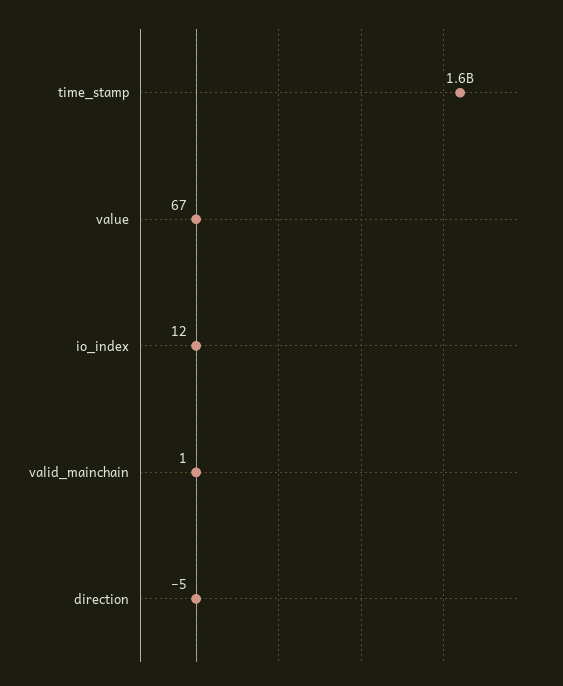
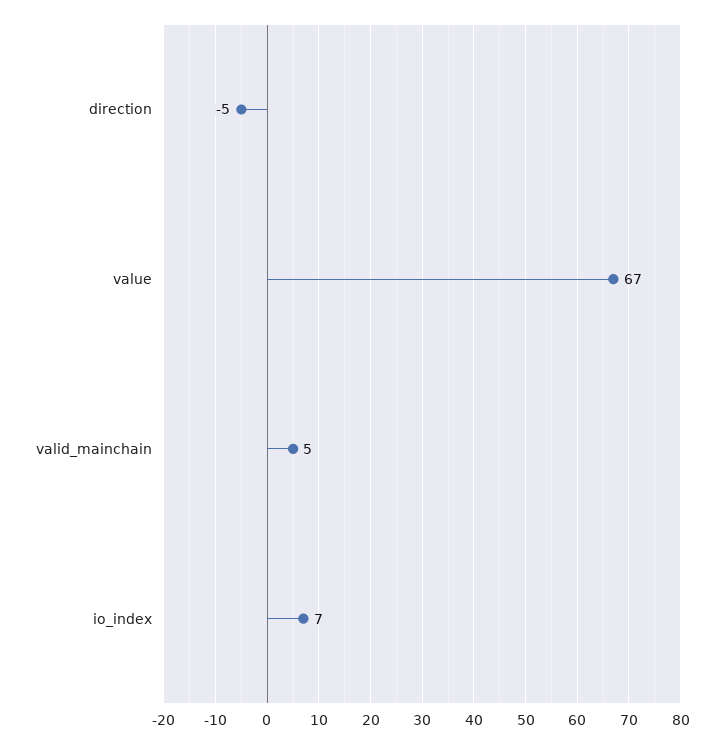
time_stamp: 1600000000 -> none
io_index: 12 -> 7
valid_mainchain: 1 -> 5

